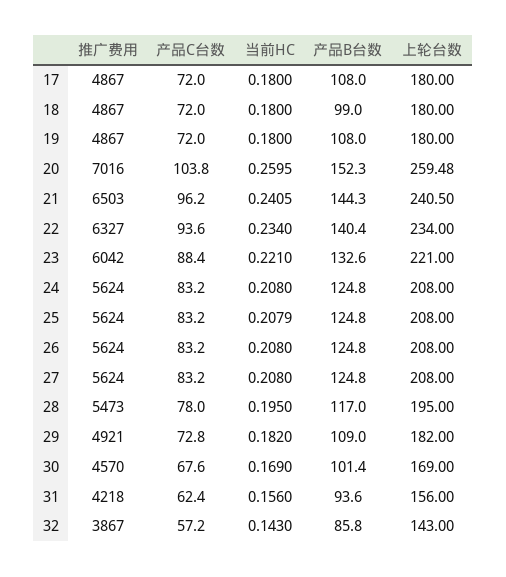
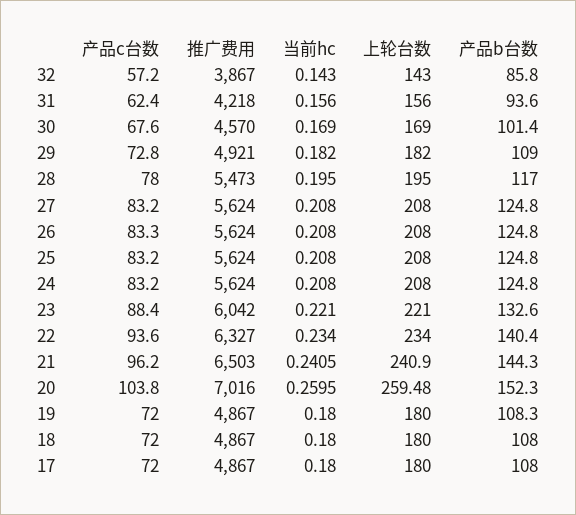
产品B台数, 18: 99 -> 108
产品B台数, 19: 108 -> 108.3
上轮台数, 21: 240.5 -> 240.9
当前HC, 25: 0.2079 -> 0.208
产品C台数, 26: 83.2 -> 83.3

